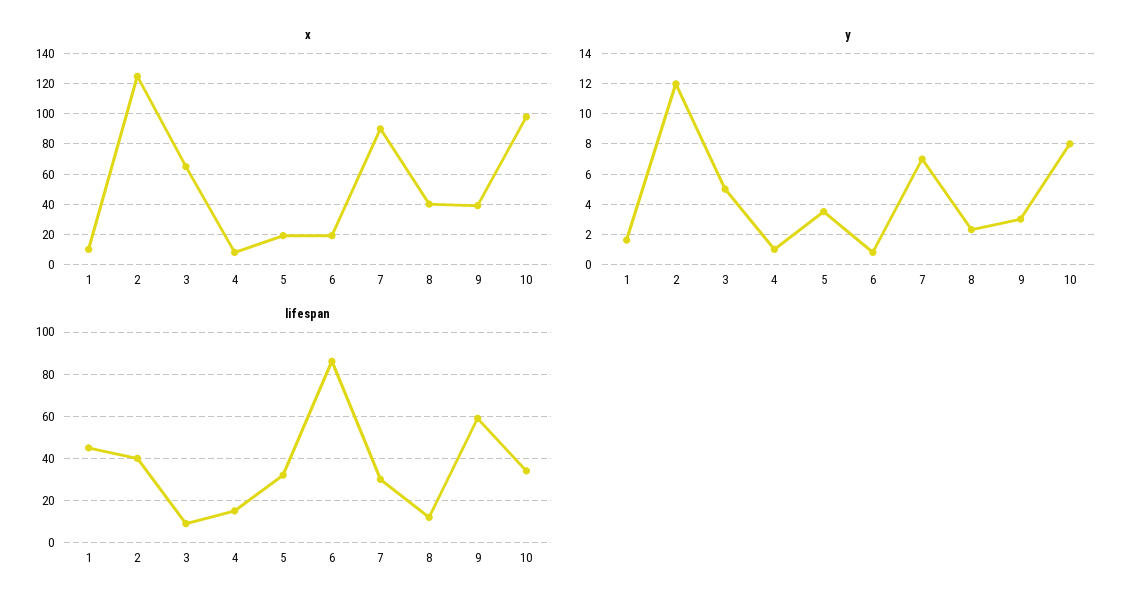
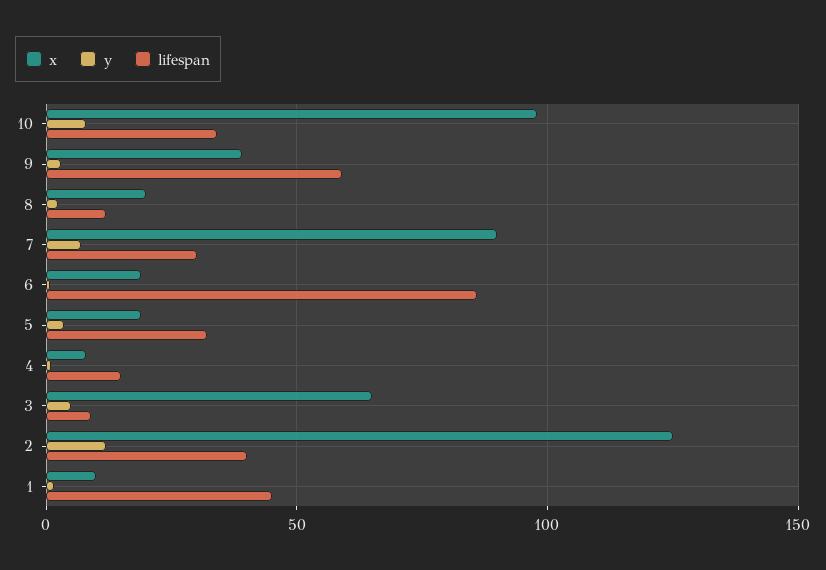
x, 8: 40 -> 20

